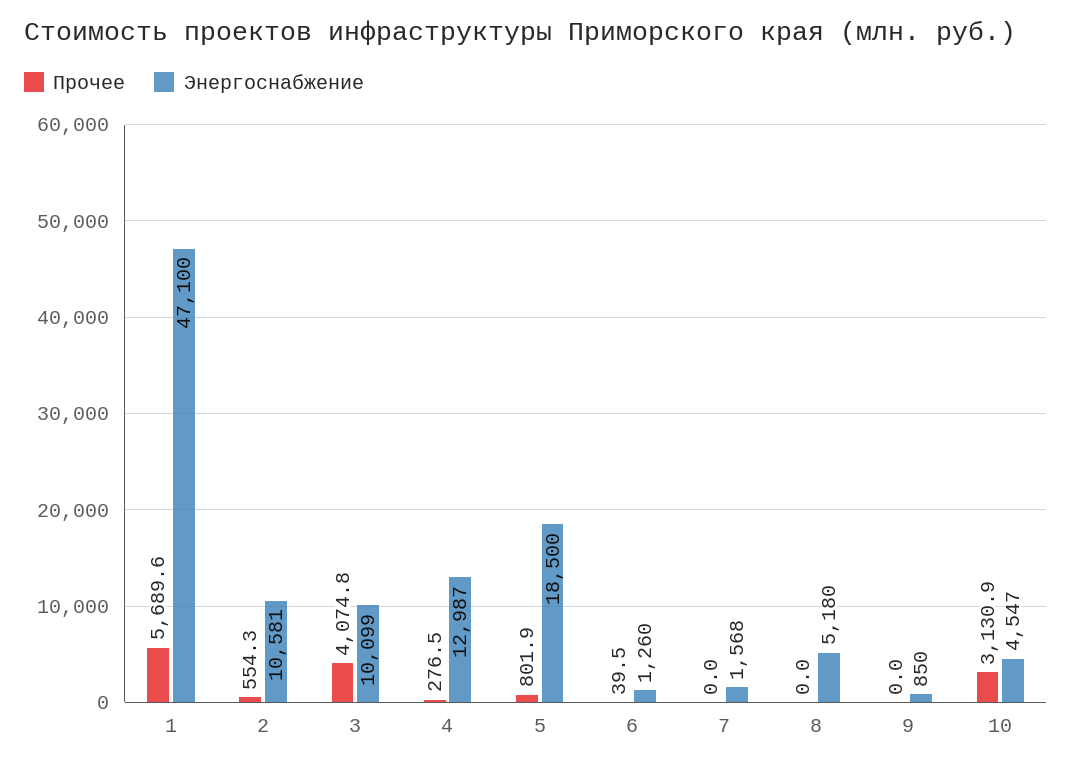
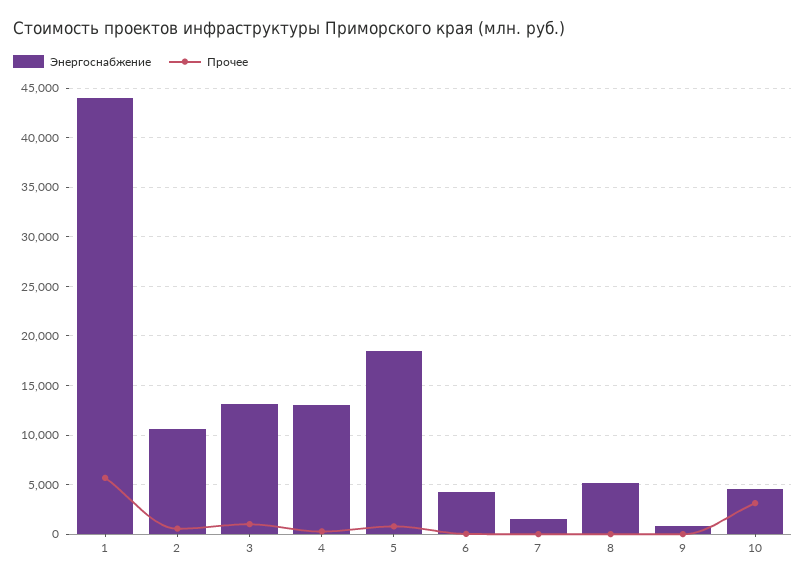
Энергоснабжение, 1: 47100 -> 44000
Прочее, 3: 4074.8 -> 1000
Энергоснабжение, 3: 10099 -> 13000
Энергоснабжение, 6: 1260 -> 4000

